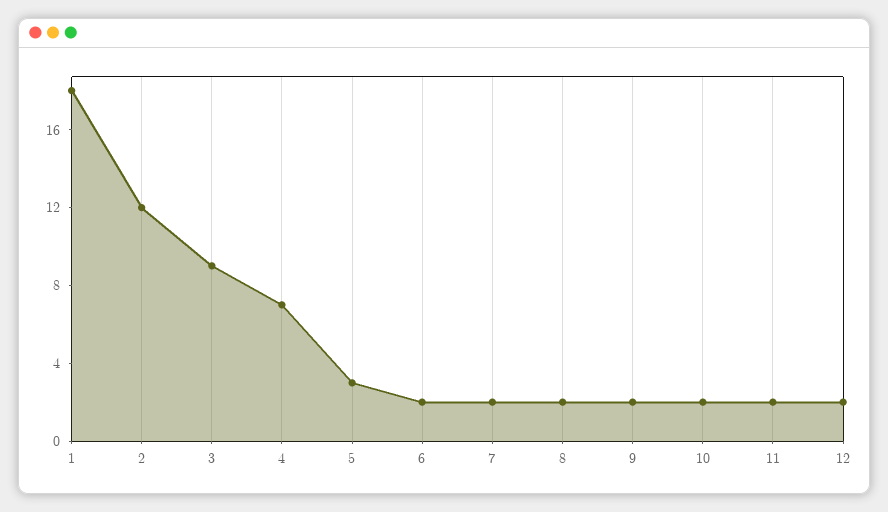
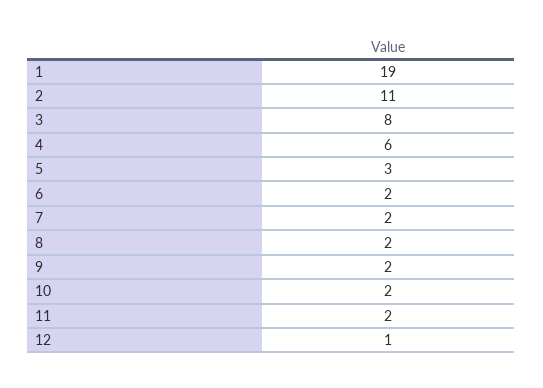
1: 18 -> 19
2: 12 -> 11
3: 9 -> 8
4: 7 -> 6
12: 2 -> 1

